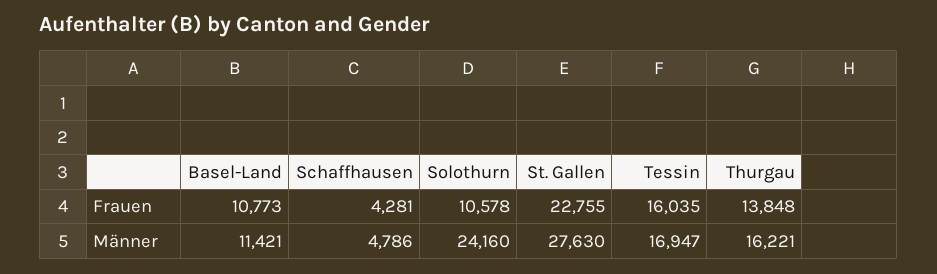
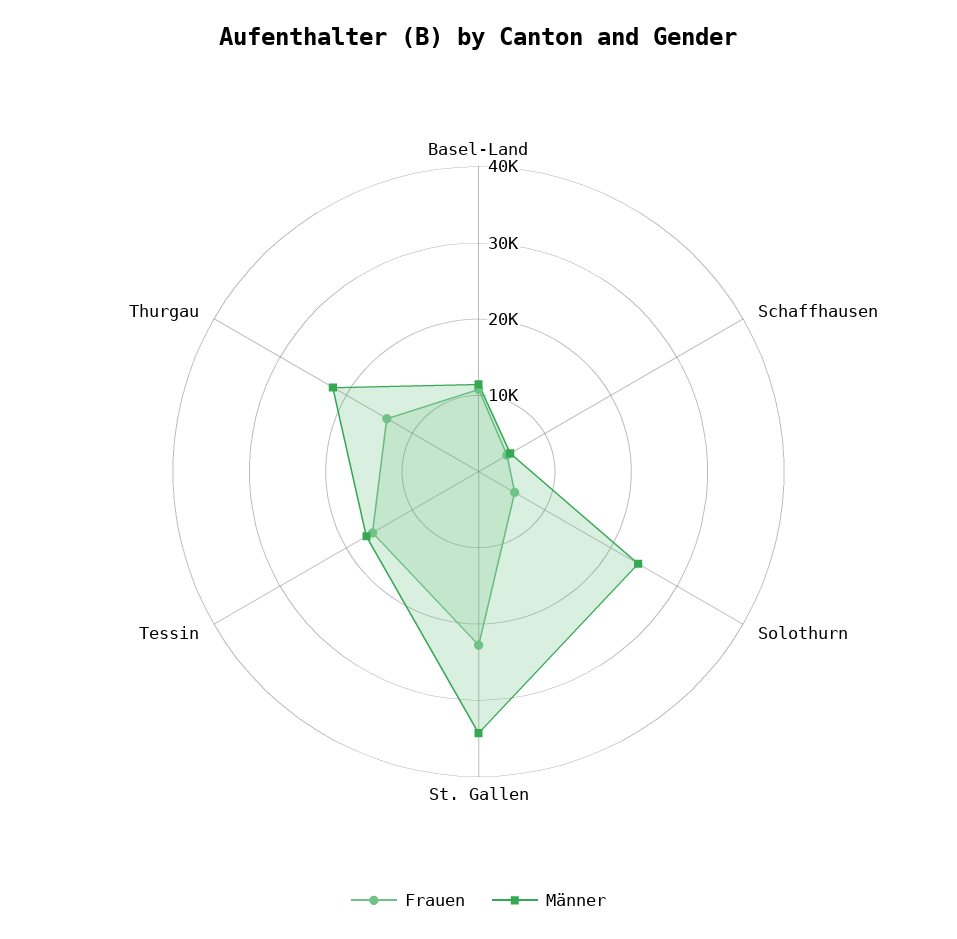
Frauen, Solothurn: 10578 -> 6000
Männer, St. Gallen: 27630 -> 34000
Männer, Thurgau: 16221 -> 22000

